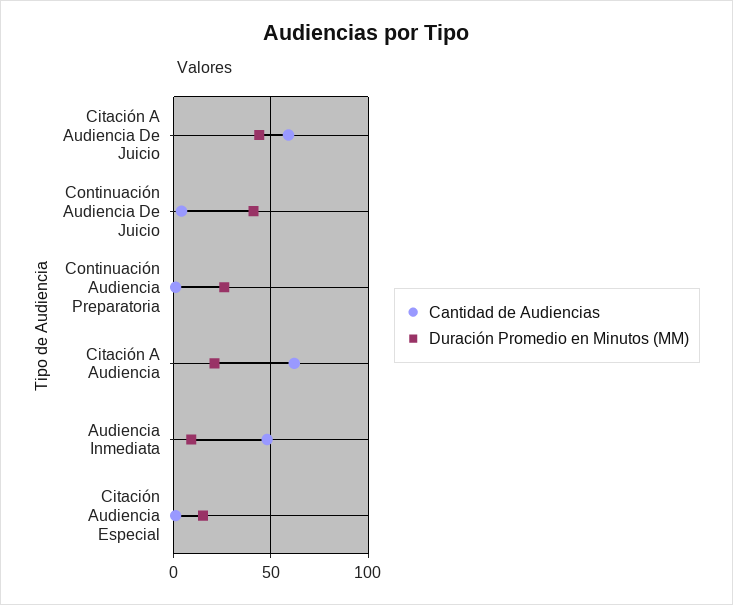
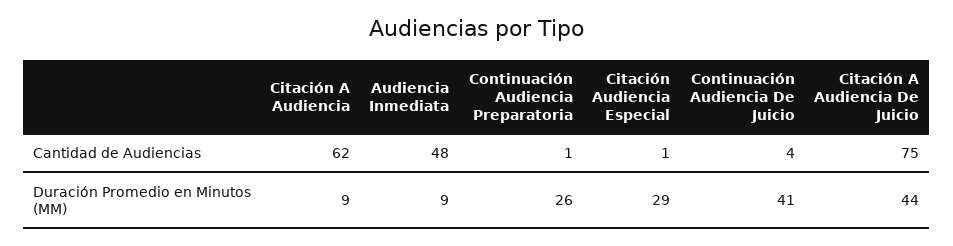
Cantidad de Audiencias, Citación A Audiencia De Juicio: 60 -> 75
Duración Promedio en Minutos (MM), Citación A Audiencia: 20 -> 9
Duración Promedio en Minutos (MM), Citación Audiencia Especial: 15 -> 29

